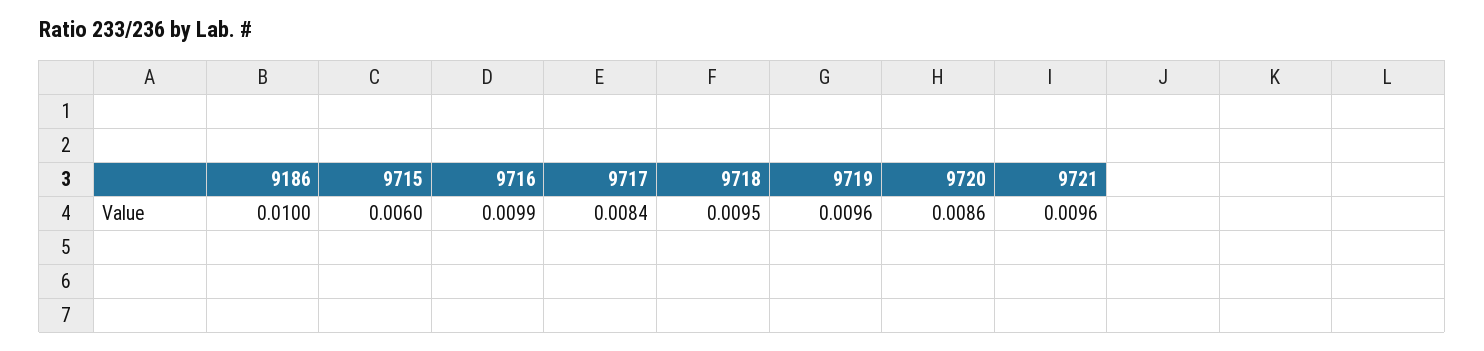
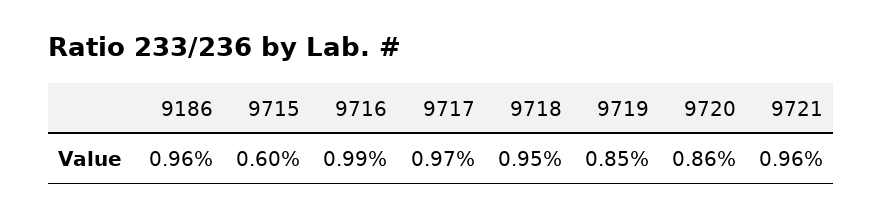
9186: 0.01 -> 0.0096
9717: 0.0084 -> 0.0097
9719: 0.0096 -> 0.0085

